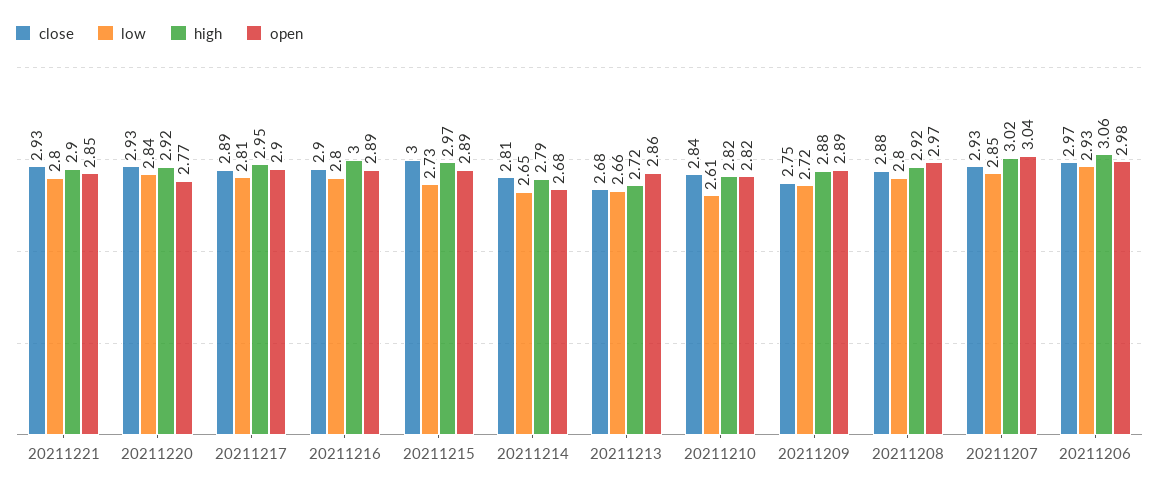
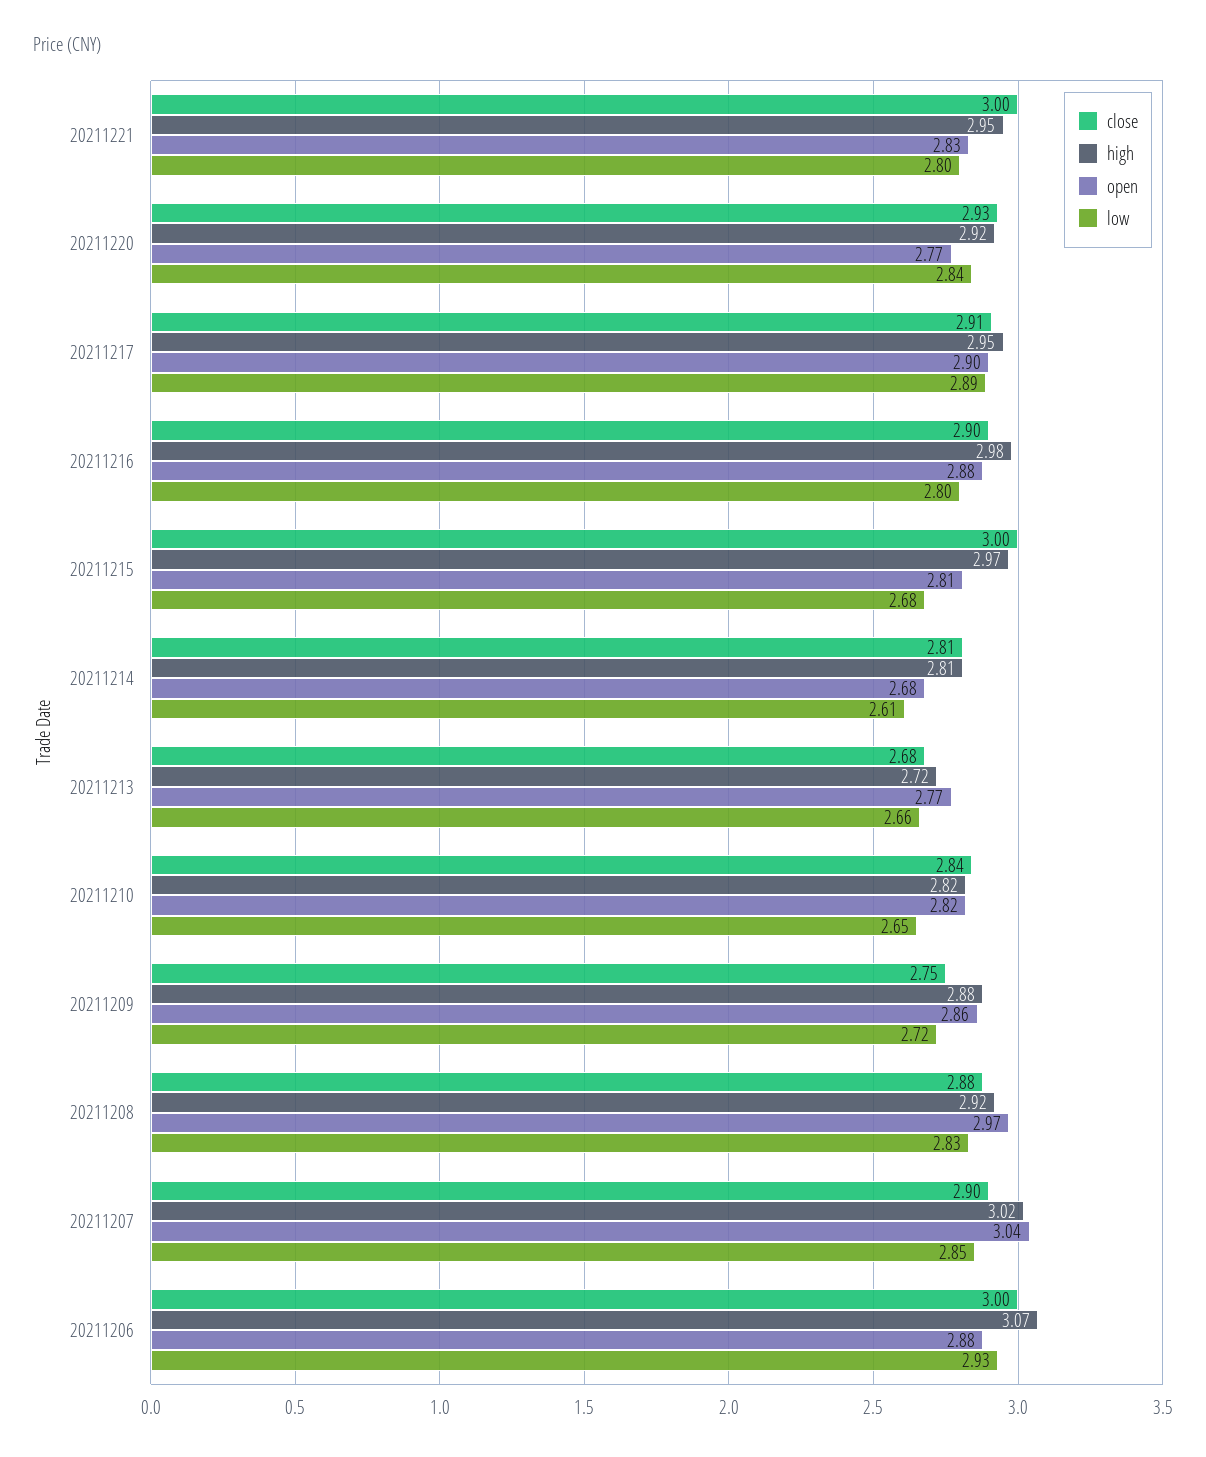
close, 20211221: 2.93 -> 3
high, 20211221: 2.9 -> 2.95
open, 20211221: 2.85 -> 2.83
close, 20211217: 2.89 -> 2.91
low, 20211217: 2.81 -> 2.89
high, 20211216: 3 -> 2.98
open, 20211216: 2.89 -> 2.88
low, 20211215: 2.73 -> 2.68
open, 20211215: 2.89 -> 2.81
low, 20211214: 2.65 -> 2.61
high, 20211214: 2.79 -> 2.81
open, 20211213: 2.86 -> 2.77
low, 20211210: 2.61 -> 2.65
open, 20211209: 2.89 -> 2.86
low, 20211208: 2.8 -> 2.83
close, 20211207: 2.93 -> 2.9
close, 20211206: 2.97 -> 3
high, 20211206: 3.06 -> 3.07
open, 20211206: 2.98 -> 2.88

